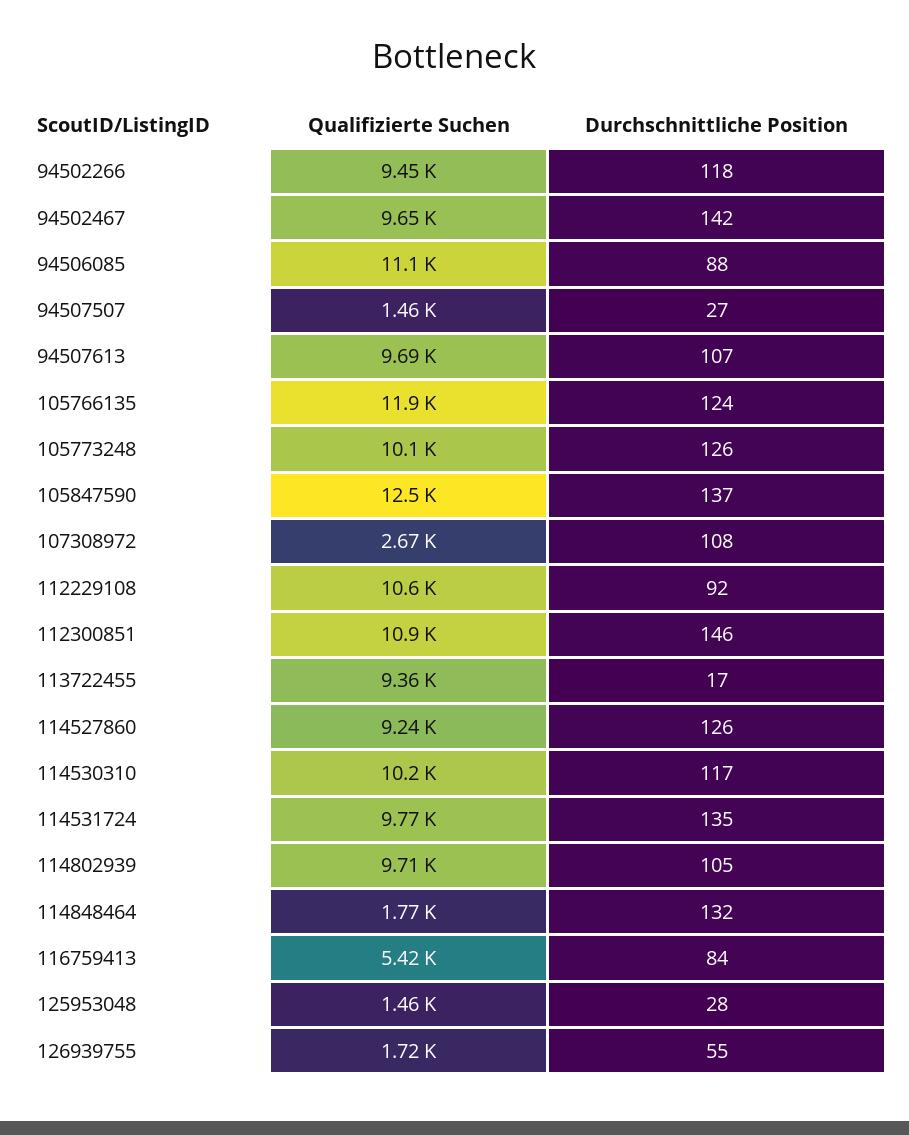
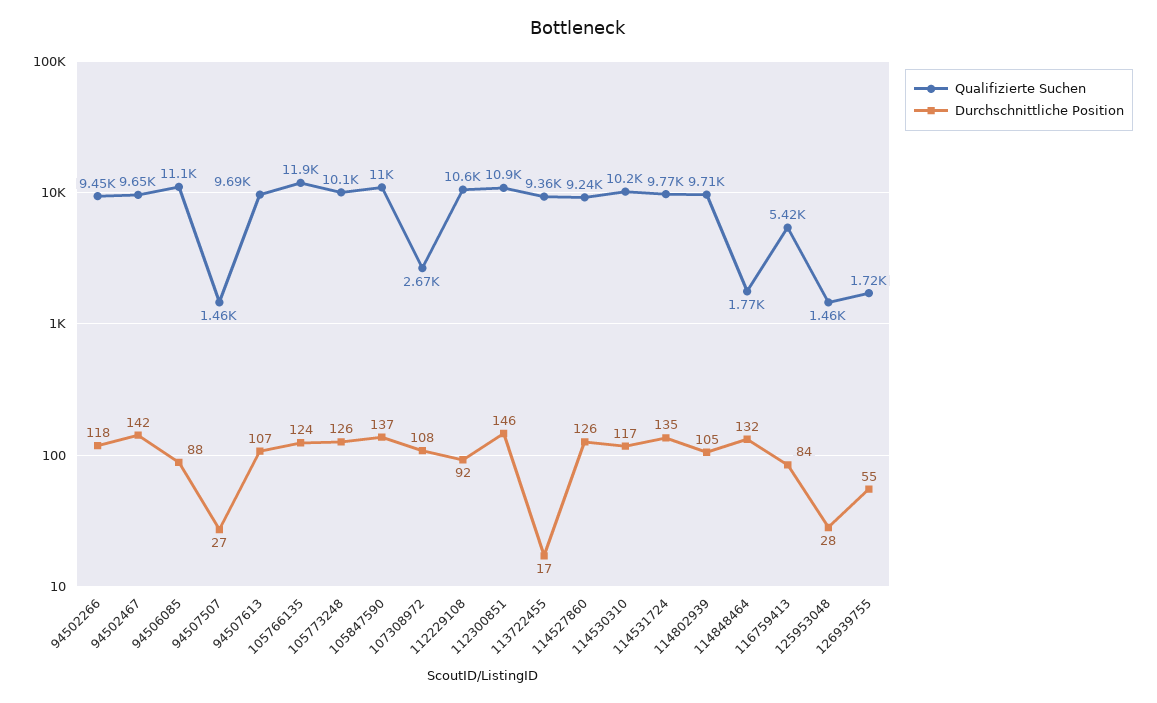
Qualifizierte Suchen, 105847590: 12500 -> 11000

